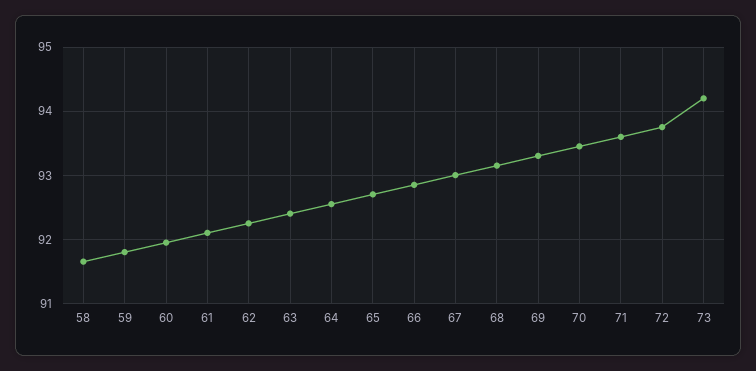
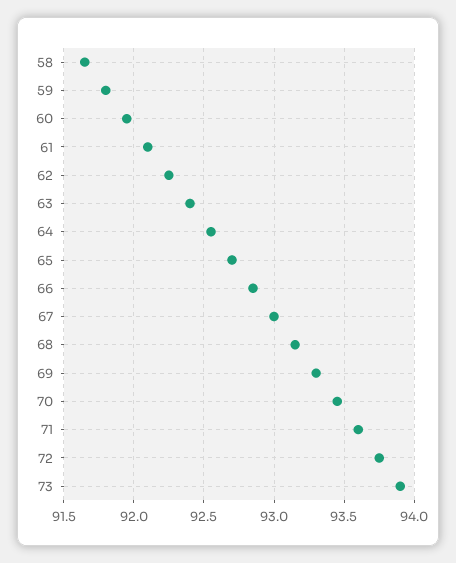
73: 94.2 -> 93.9

